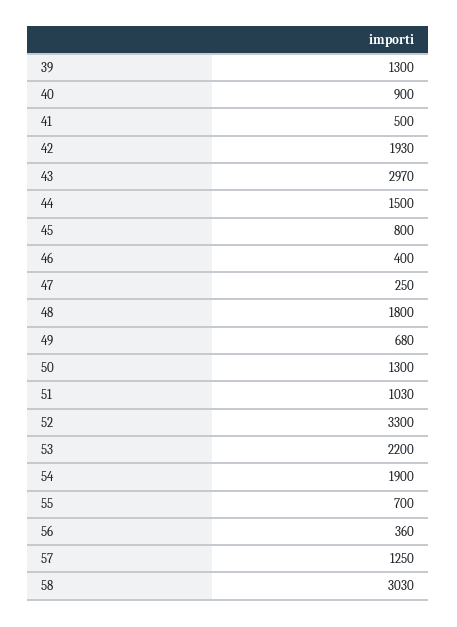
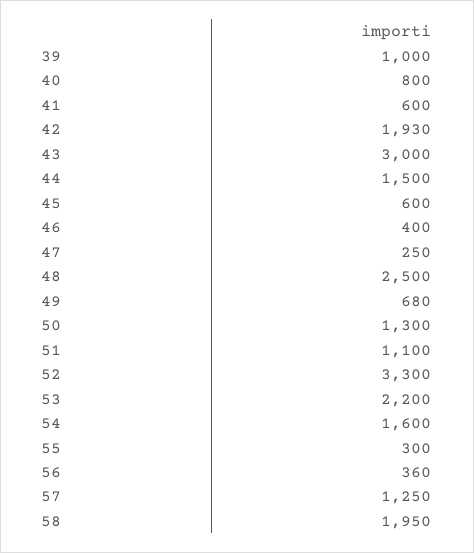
39: 1300 -> 1000
40: 900 -> 800
41: 500 -> 600
43: 2970 -> 3000
45: 800 -> 600
48: 1800 -> 2500
51: 1030 -> 1100
54: 1900 -> 1600
55: 700 -> 300
58: 3030 -> 1950

